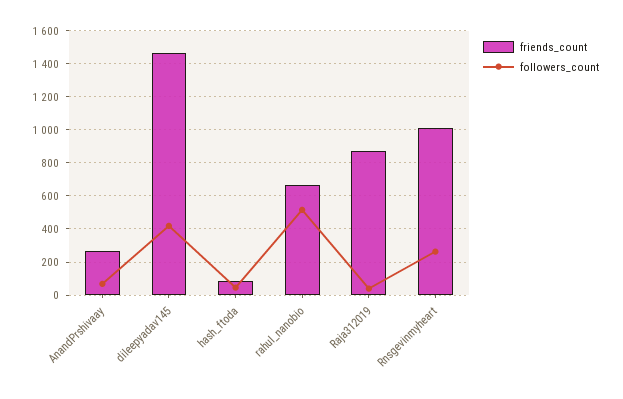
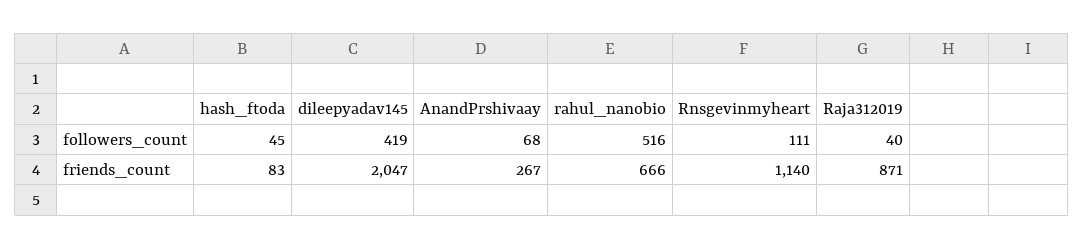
friends_count, dileepyadav145: 1450 -> 2047
friends_count, Rnsgevinmyheart: 1000 -> 1140
followers_count, Rnsgevinmyheart: 250 -> 111

